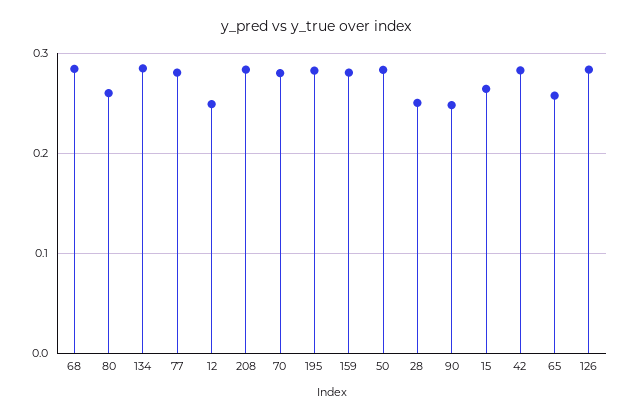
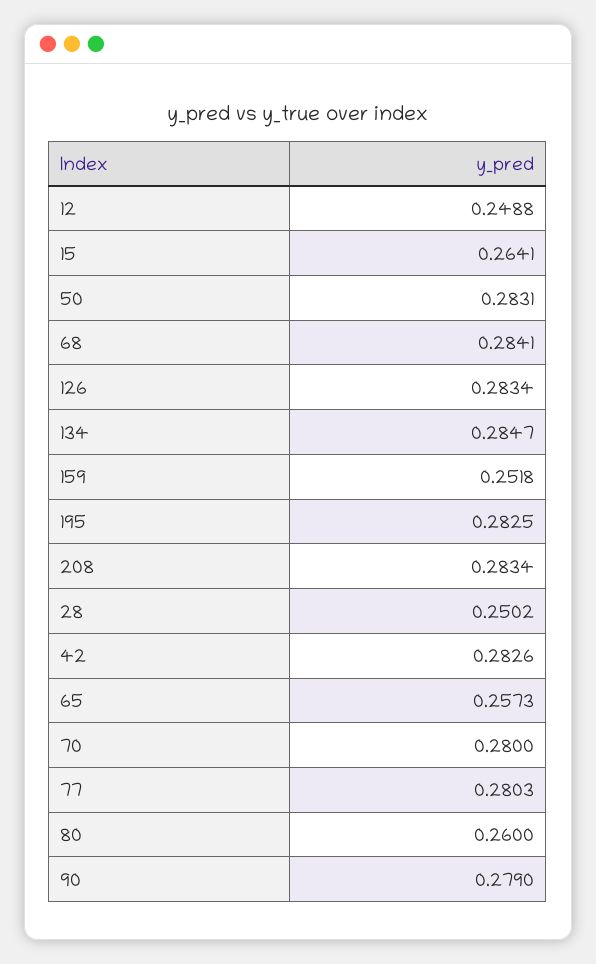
159: 0.28 -> 0.2518
90: 0.25 -> 0.279

